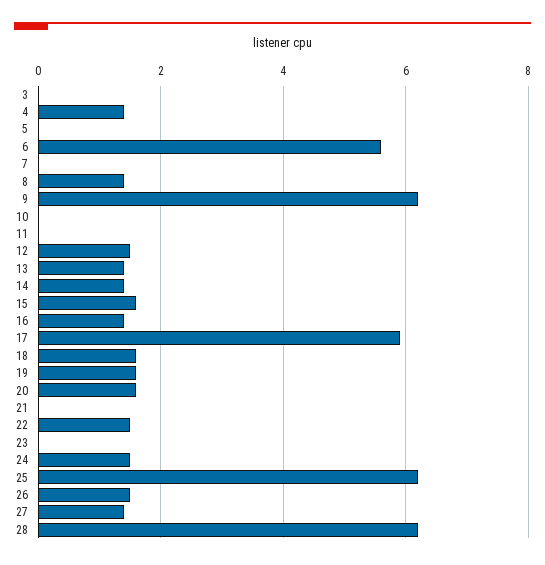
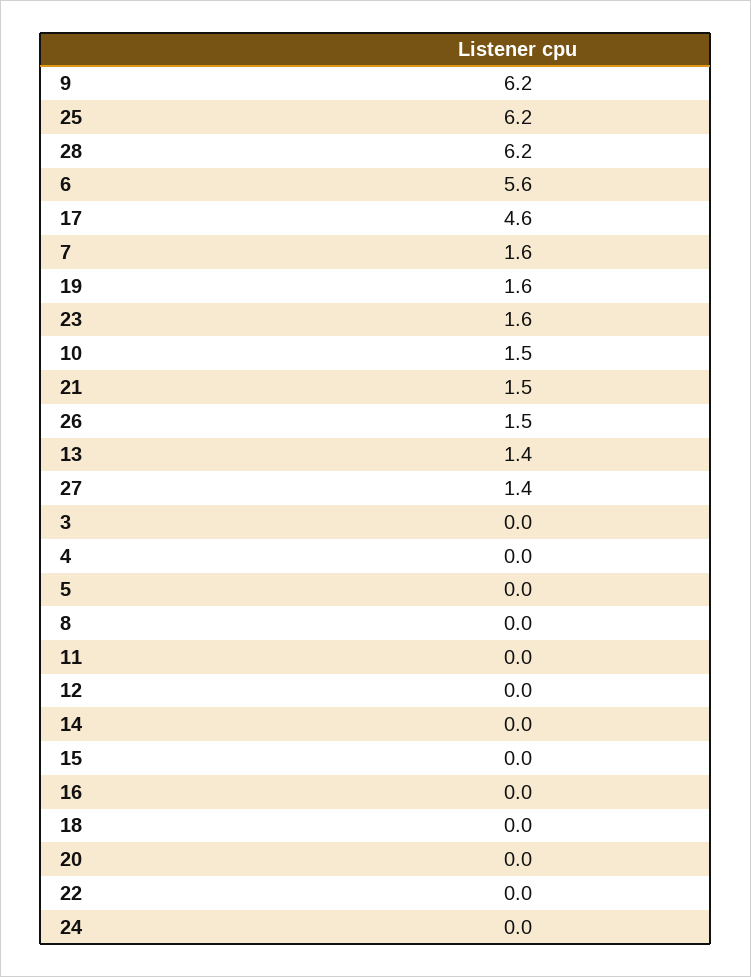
4: 1.5 -> 0
7: 0 -> 1.6
8: 1.5 -> 0
10: 0 -> 1.5
12: 1.5 -> 0
14: 1.5 -> 0
15: 1.5 -> 0
16: 1.5 -> 0
17: 6 -> 4.6
18: 1.5 -> 0
20: 1.5 -> 0
21: 0 -> 1.5
22: 1.5 -> 0
23: 0 -> 1.6
24: 1.5 -> 0

